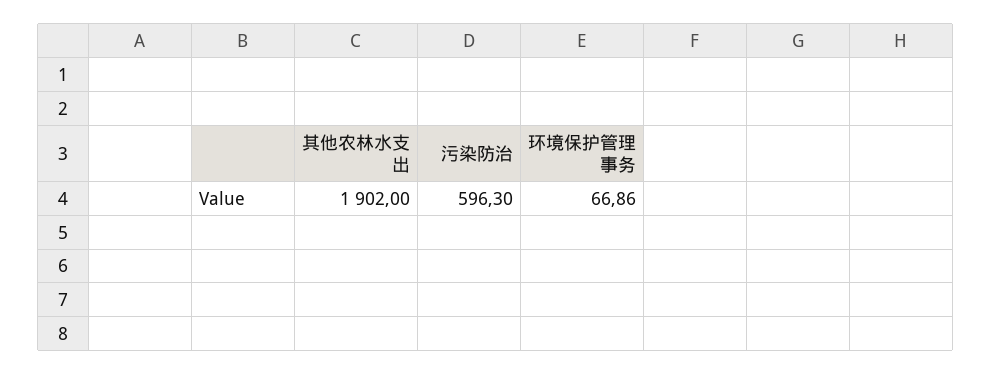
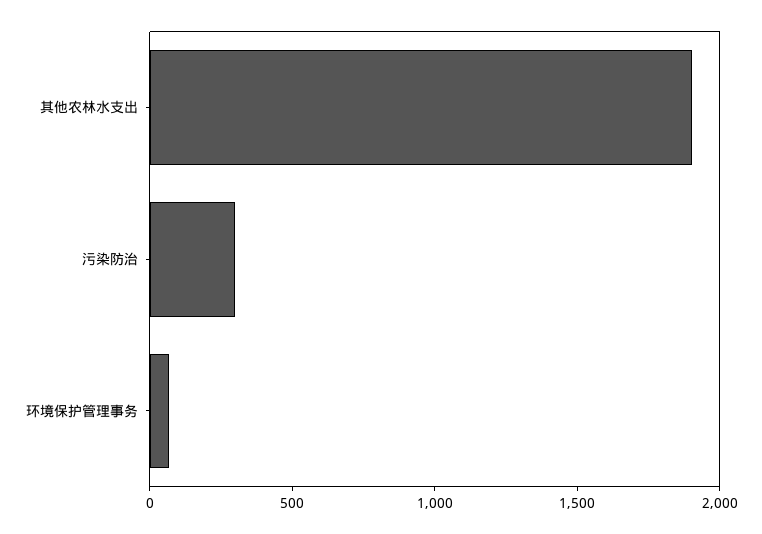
污染防治: 596.3 -> 300

